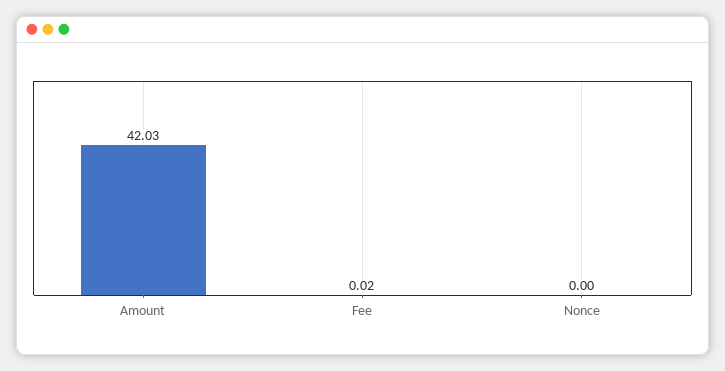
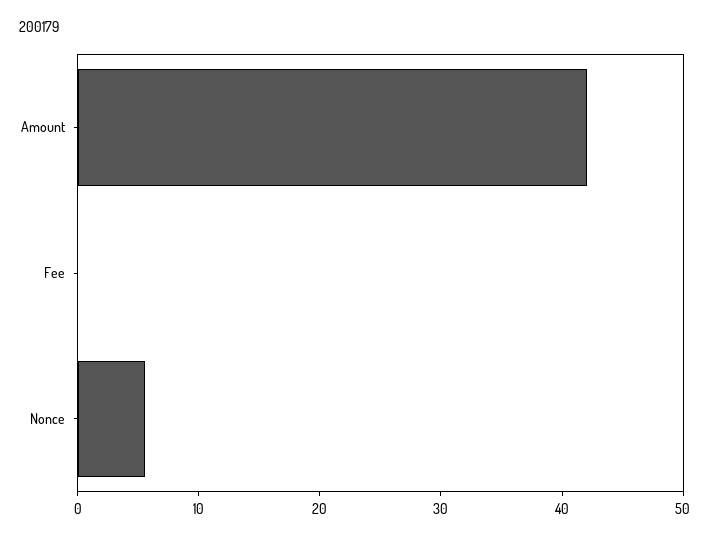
Nonce: 0 -> 6

